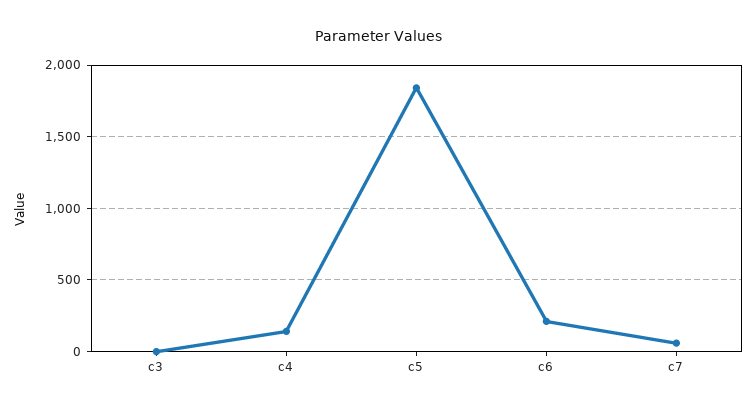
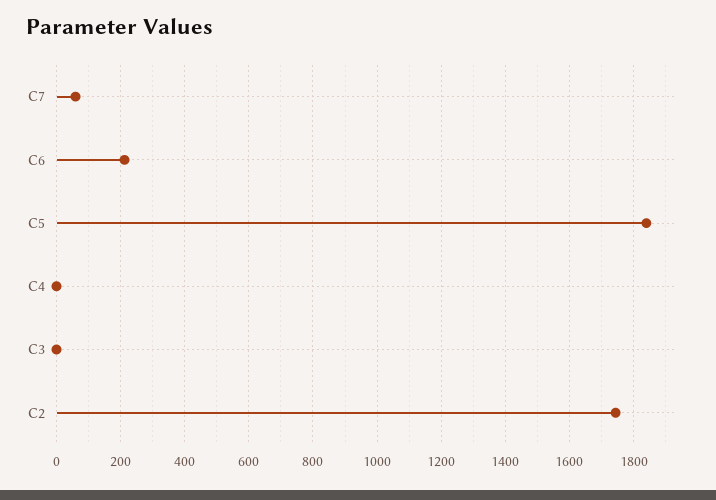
c4: 150 -> 0
C2: none -> 1740

